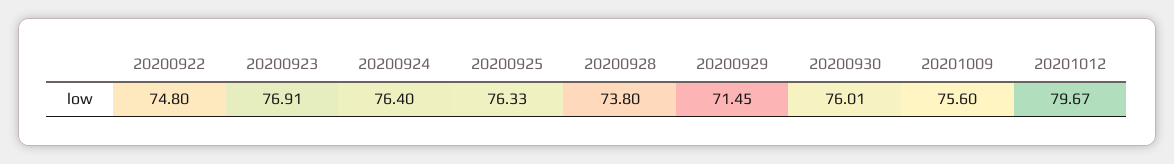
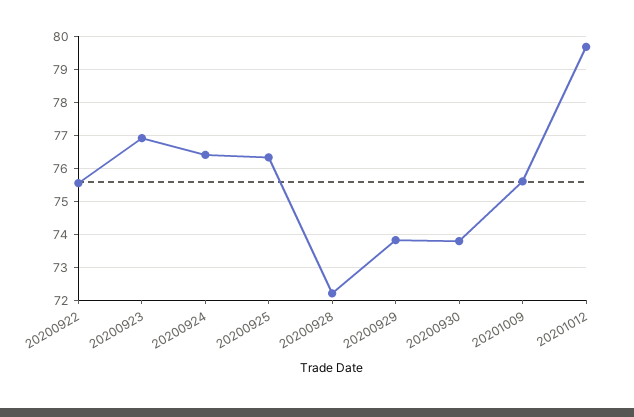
20200922: 74.8 -> 75.6
20200928: 73.8 -> 72.2
20200929: 71.45 -> 73.8
20200930: 76.01 -> 73.8

